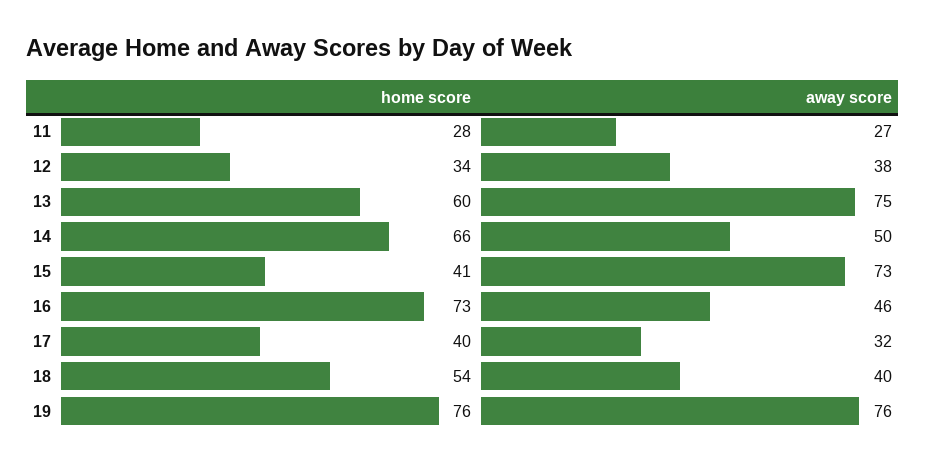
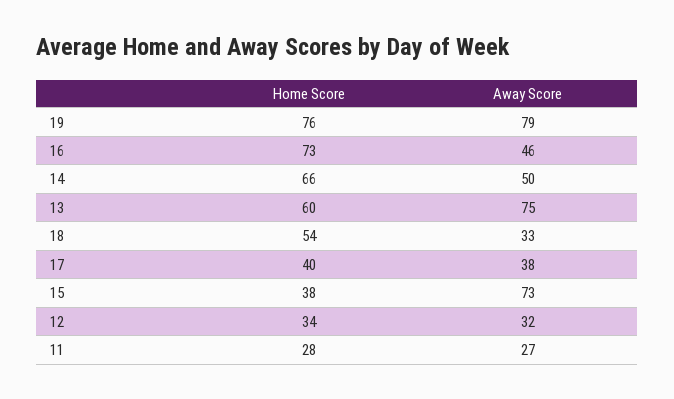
away score, 12: 38 -> 32
home score, 15: 41 -> 38
away score, 17: 32 -> 38
away score, 18: 40 -> 33
away score, 19: 76 -> 79

